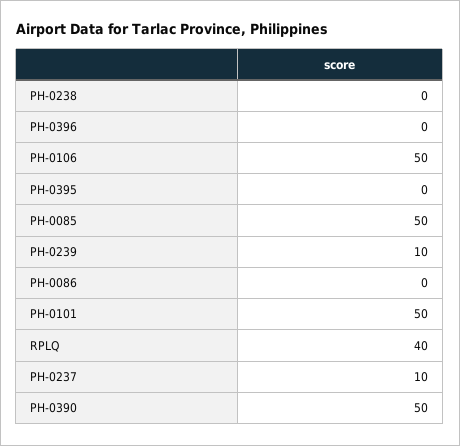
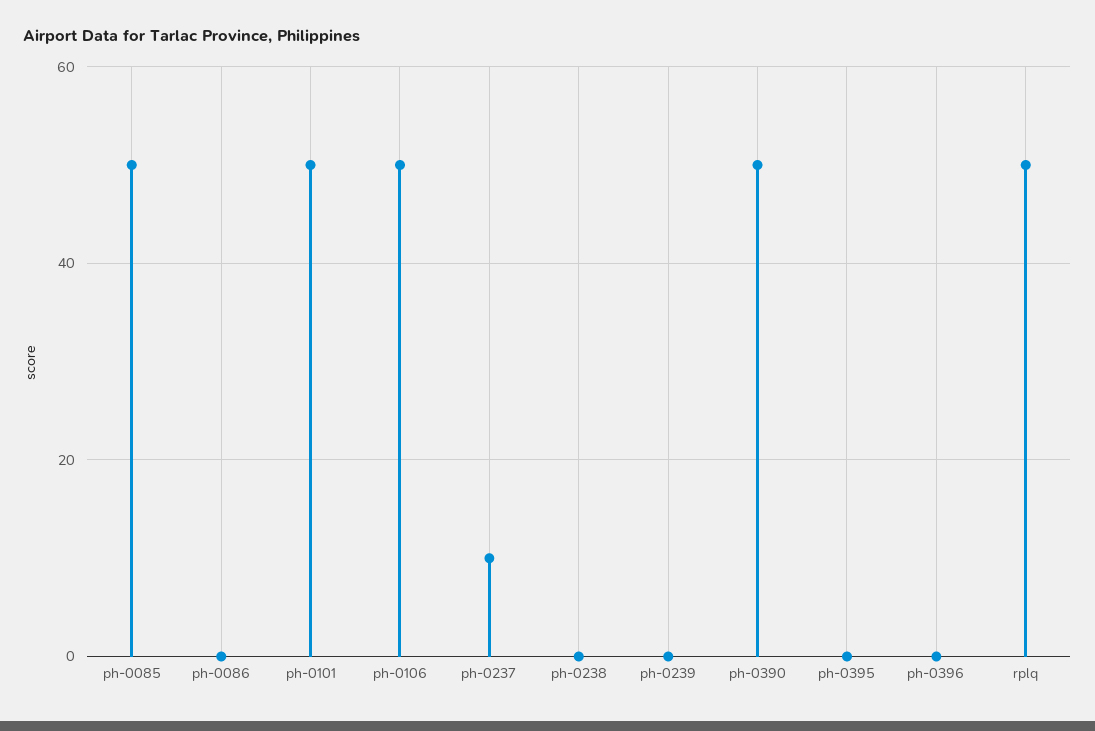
PH-0239: 10 -> 0
RPLQ: 40 -> 50

